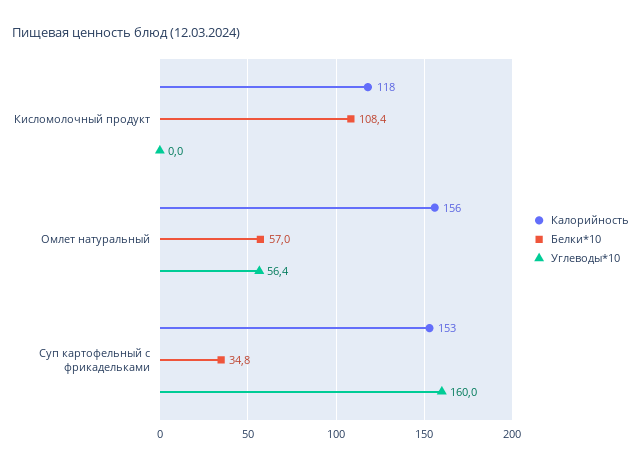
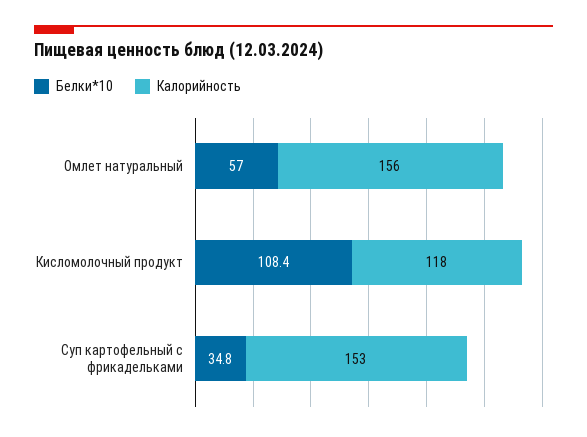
Углеводы*10, Кисломолочный продукт: 0 -> none
Углеводы*10, Омлет натуральный: 56.4 -> none
Углеводы*10, Суп картофельный с фрикадельками: 160 -> none

